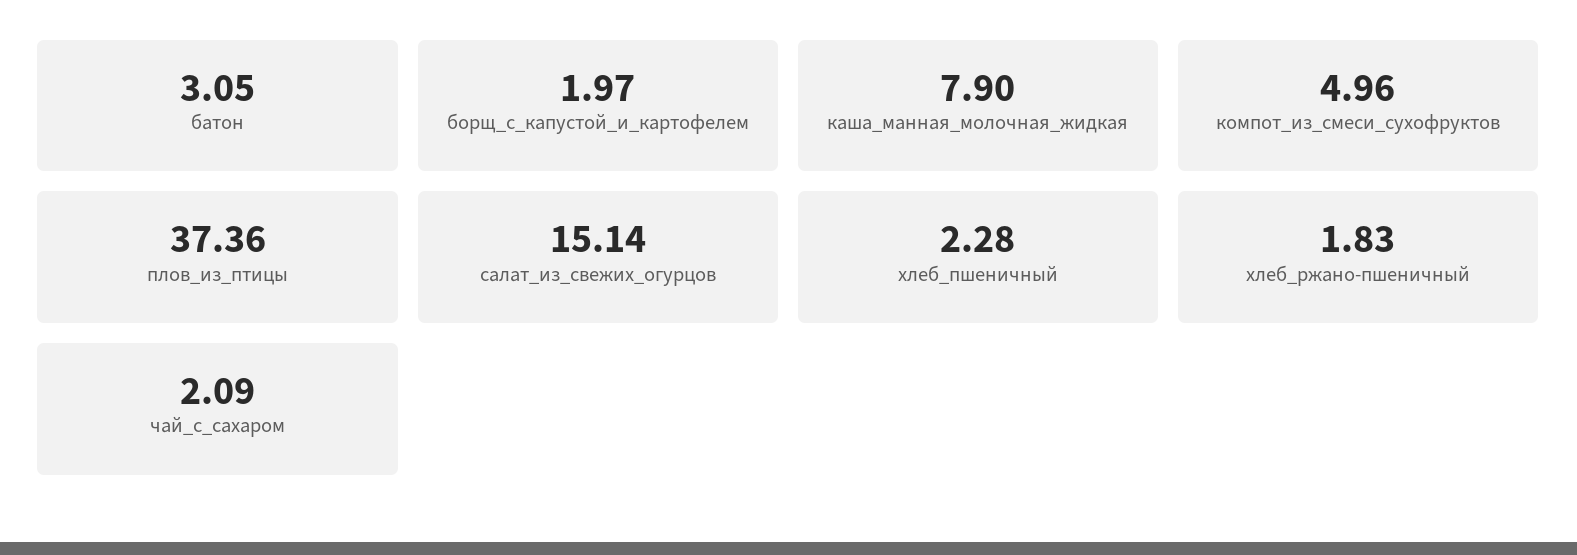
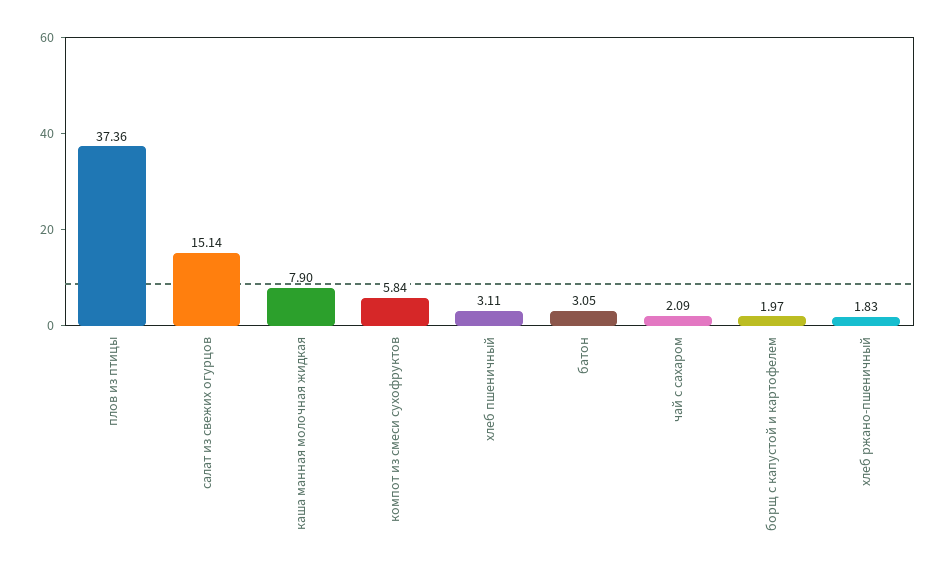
компот_из_смеси_сухофруктов: 4.96 -> 5.84
хлеб_пшеничный: 2.28 -> 3.11

